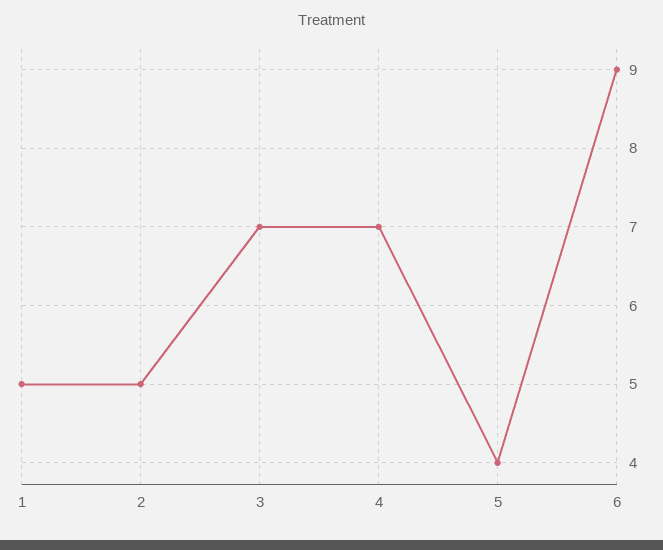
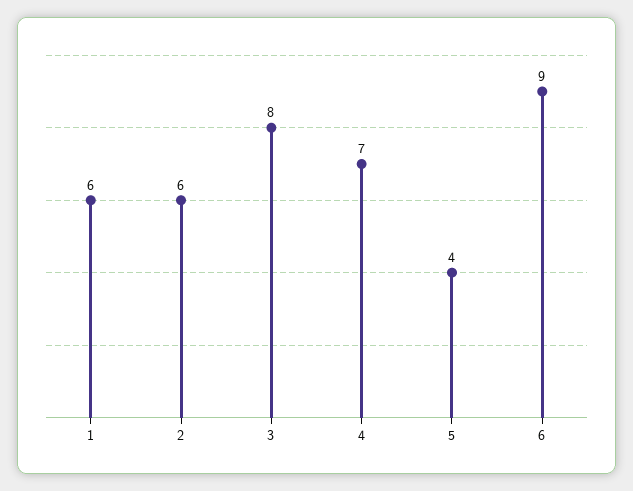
1: 5 -> 6
2: 5 -> 6
3: 7 -> 8

